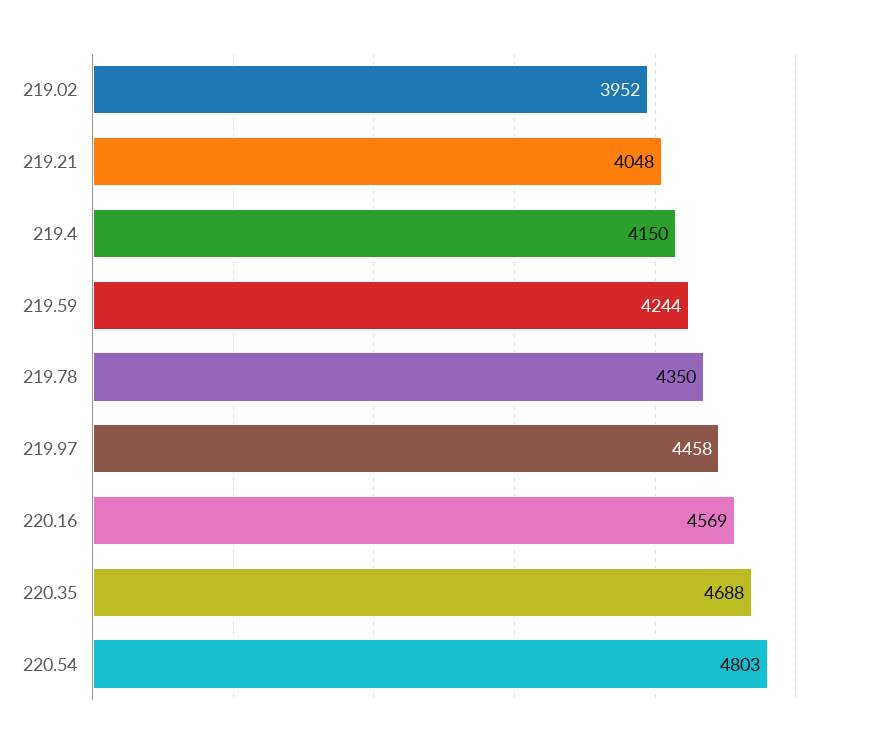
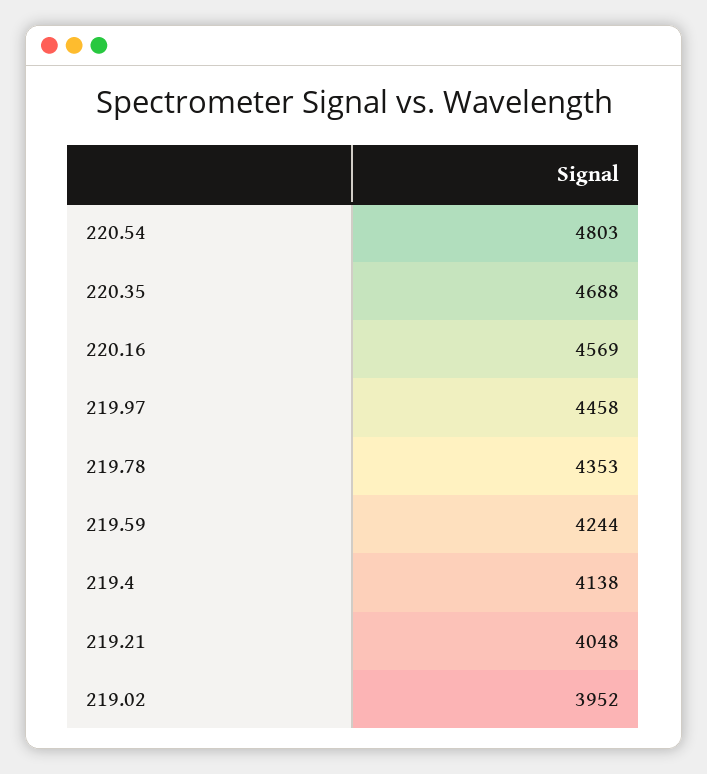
219.4: 4150 -> 4138
219.78: 4350 -> 4353

